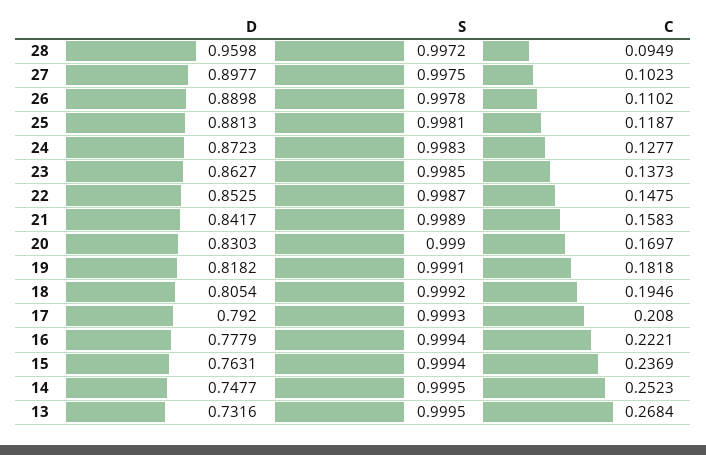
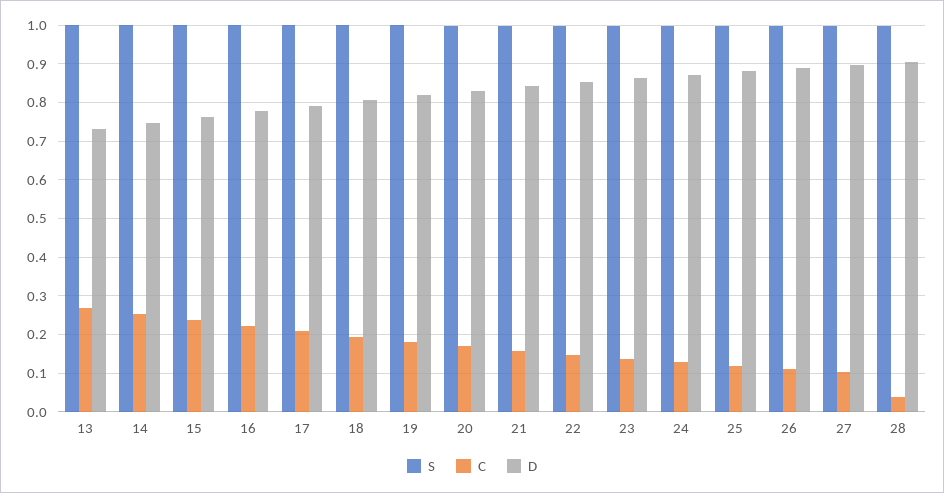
D, 28: 0.9598 -> 0.9
C, 28: 0.0949 -> 0.04

